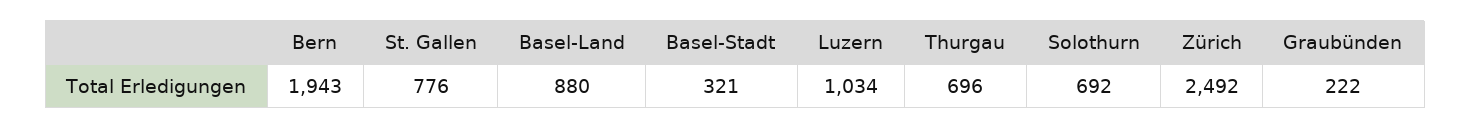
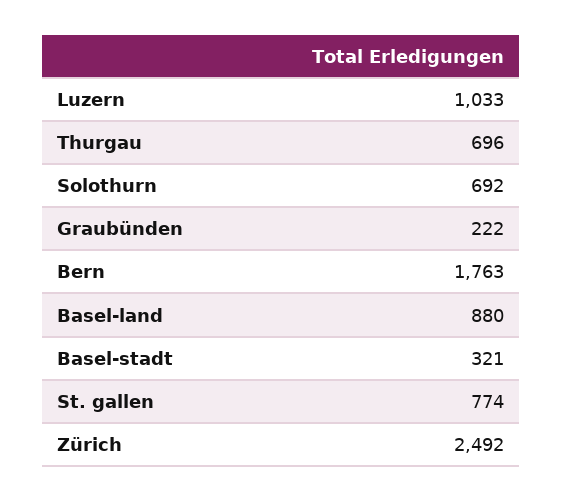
Bern: 1943 -> 1763
St. Gallen: 776 -> 774
Luzern: 1034 -> 1033

